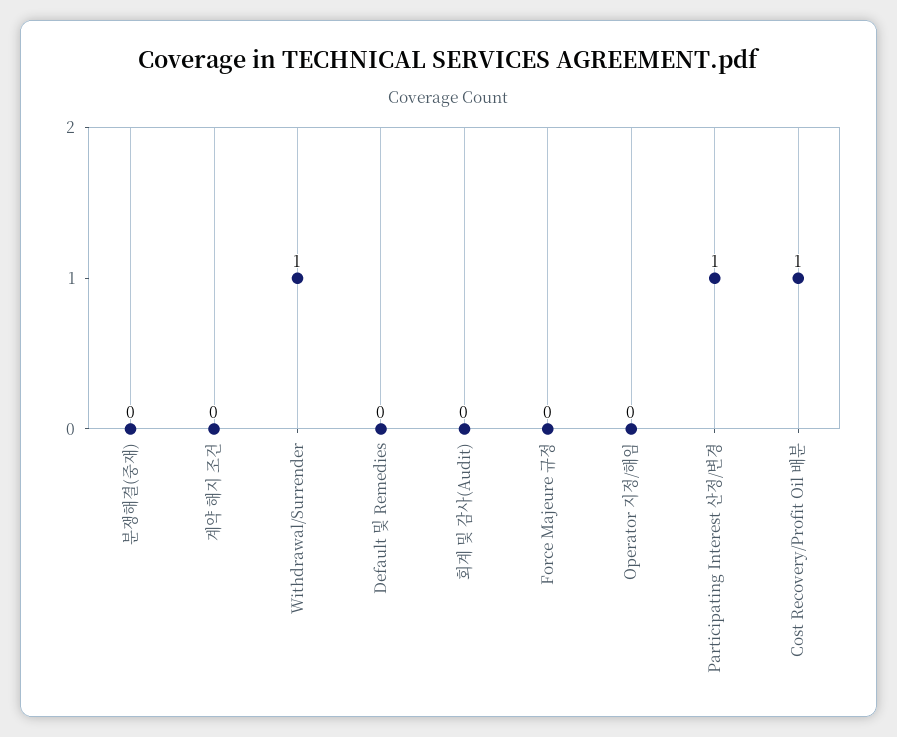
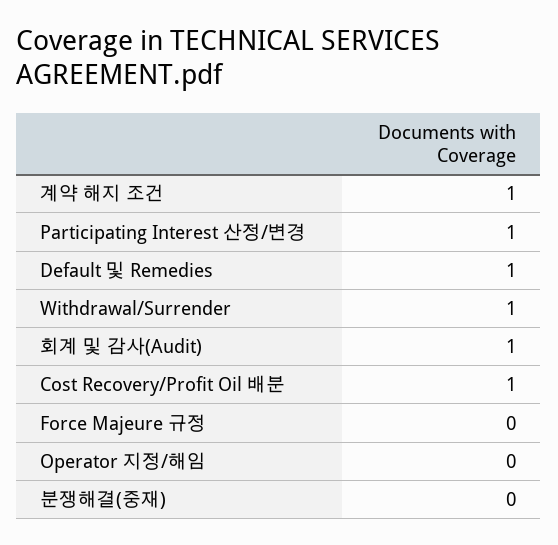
계약 해지 조건: 0 -> 1
Default 및 Remedies: 0 -> 1
회계 및 감사(Audit): 0 -> 1

